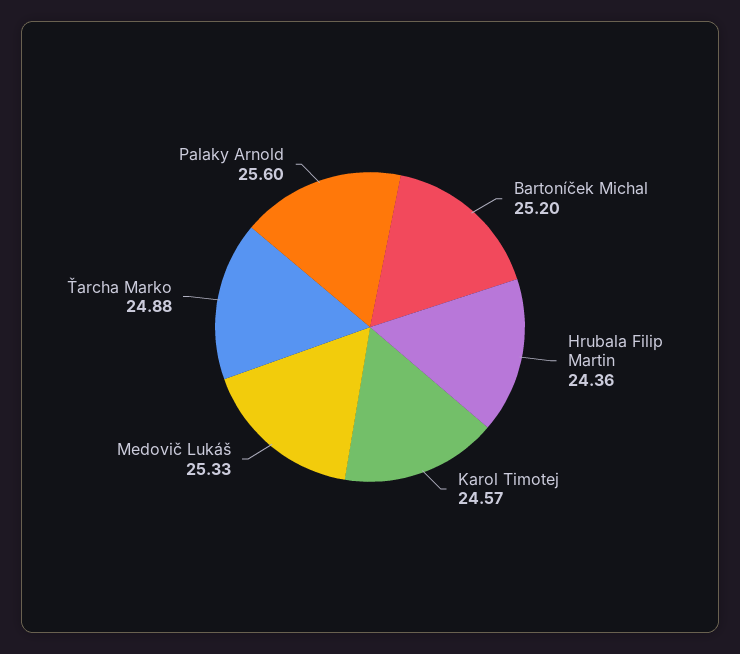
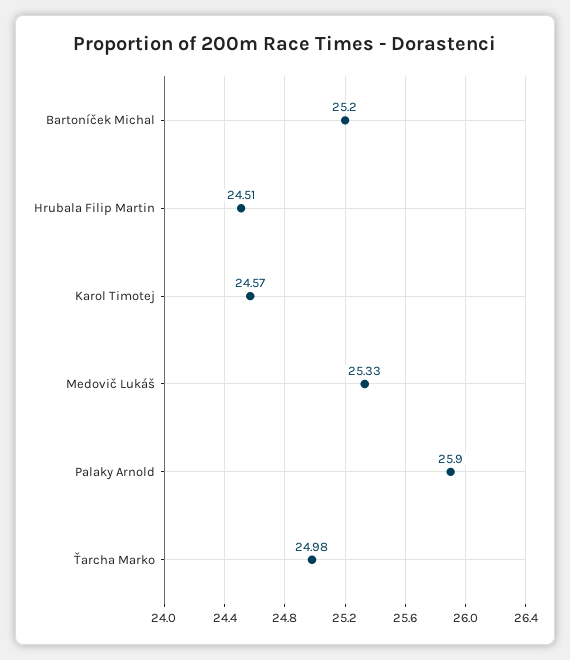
Hrubala Filip Martin: 24.36 -> 24.51
Ťarcha Marko: 24.88 -> 24.98
Palaky Arnold: 25.6 -> 25.9

